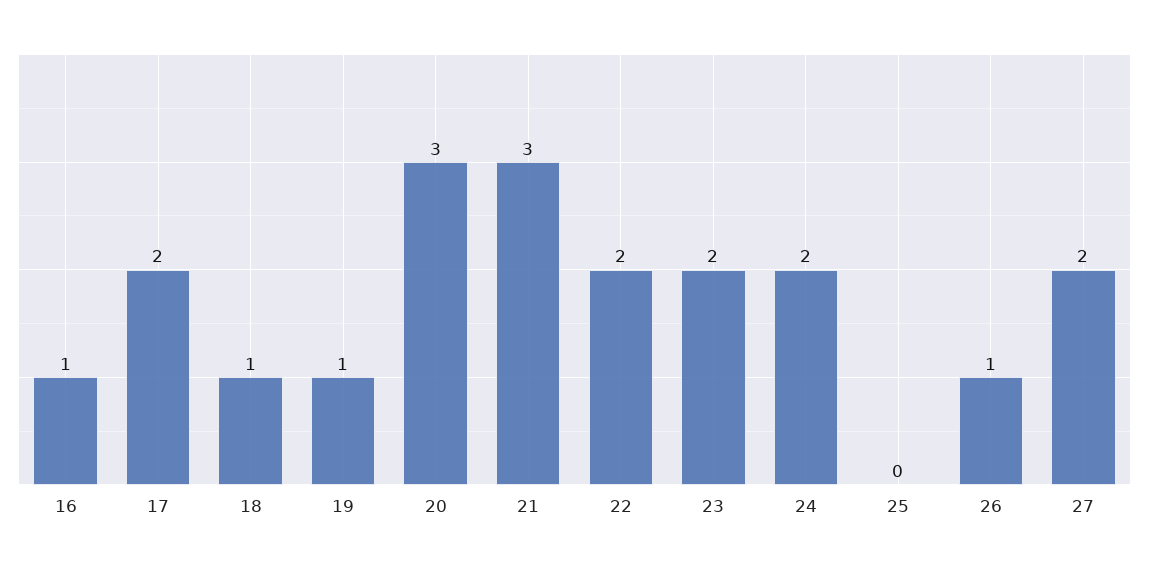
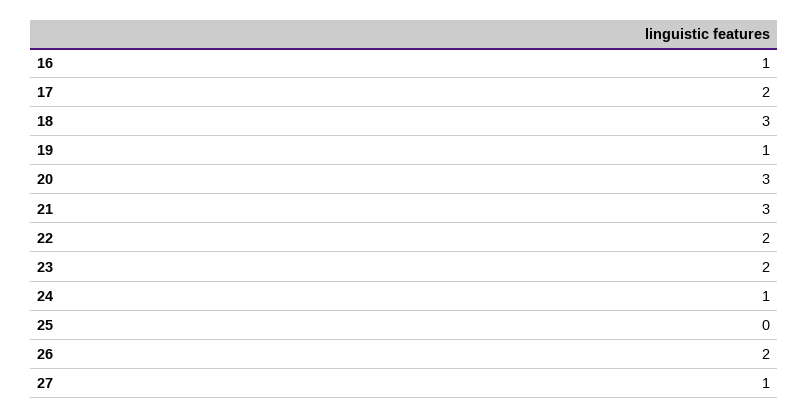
18: 1 -> 3
24: 2 -> 1
26: 1 -> 2
27: 2 -> 1

